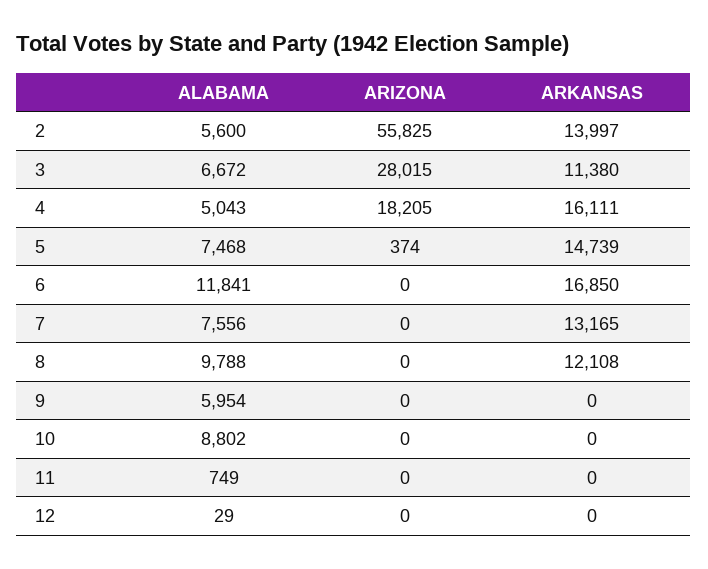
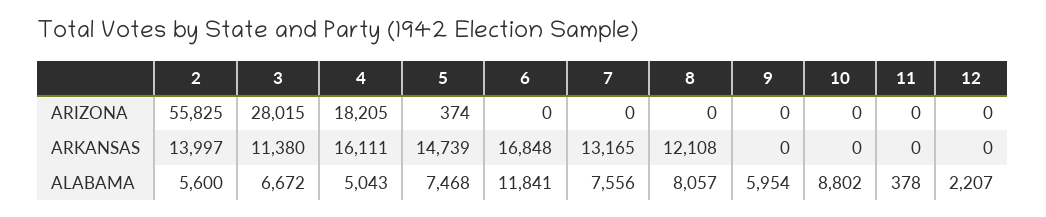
ARKANSAS, 6: 16850 -> 16848
ALABAMA, 8: 9788 -> 8057
ALABAMA, 11: 749 -> 378
ALABAMA, 12: 29 -> 2207

